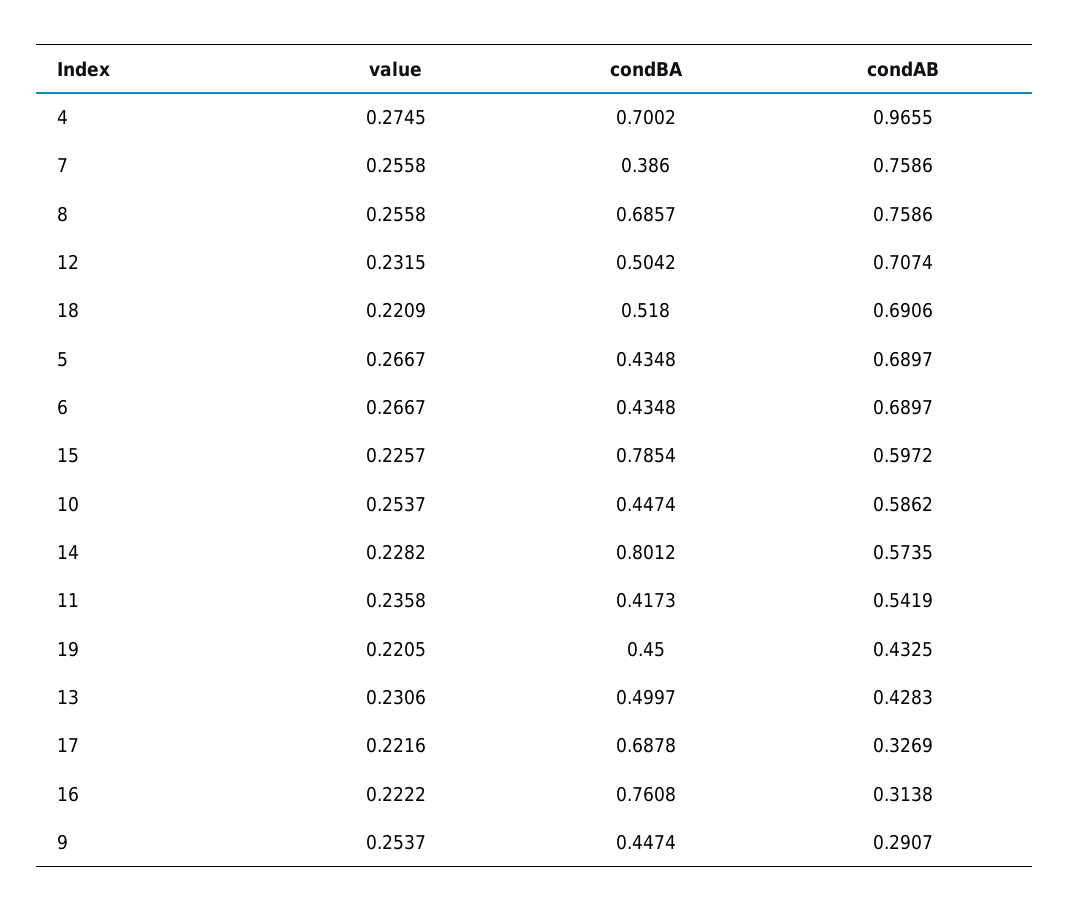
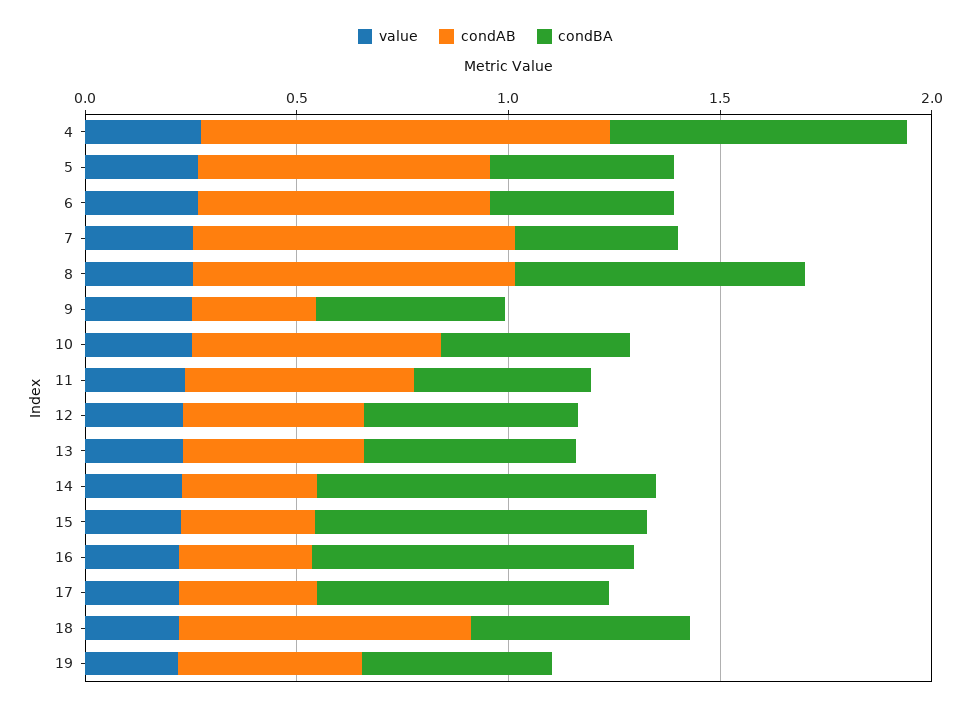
condAB, 12: 0.7074 -> 0.4
condAB, 15: 0.5972 -> 0.3
condAB, 14: 0.5735 -> 0.3

